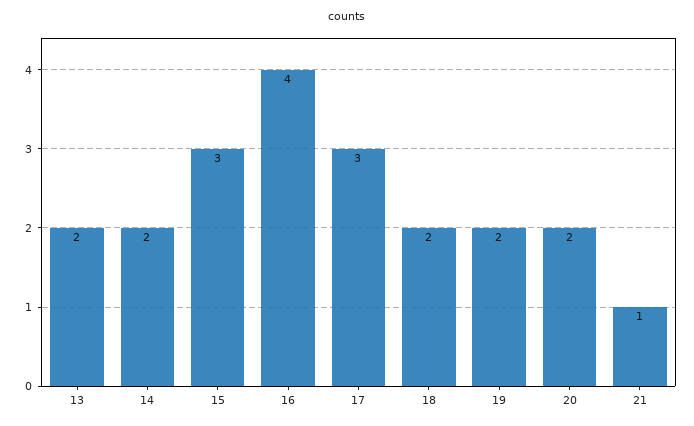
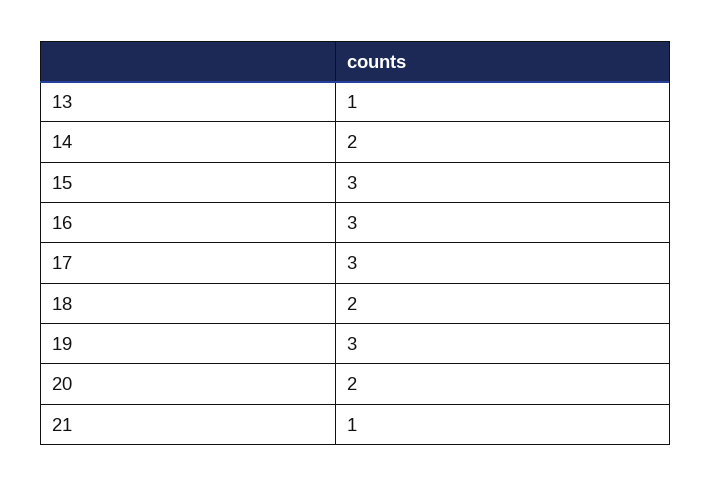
13: 2 -> 1
16: 4 -> 3
19: 2 -> 3

